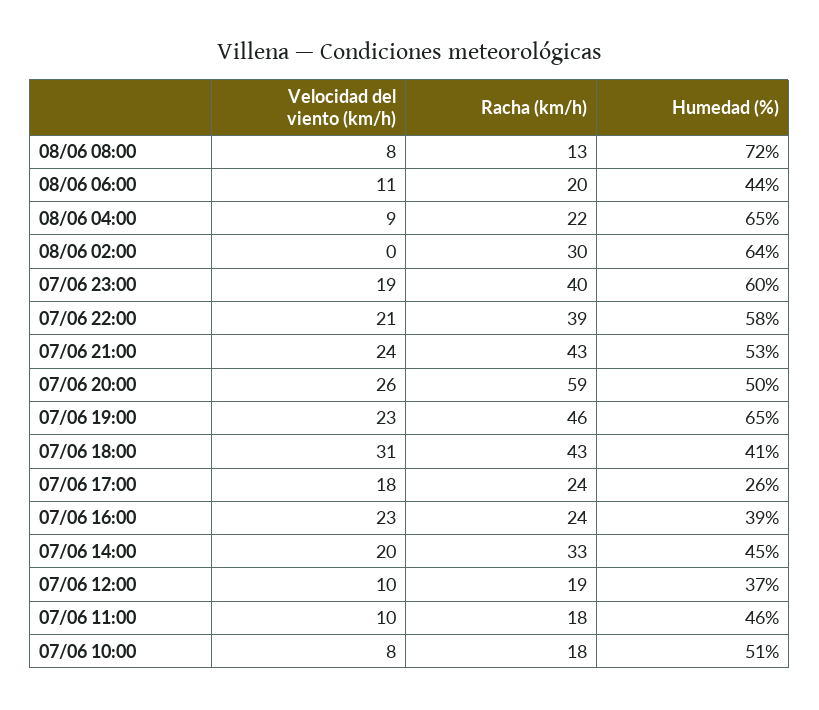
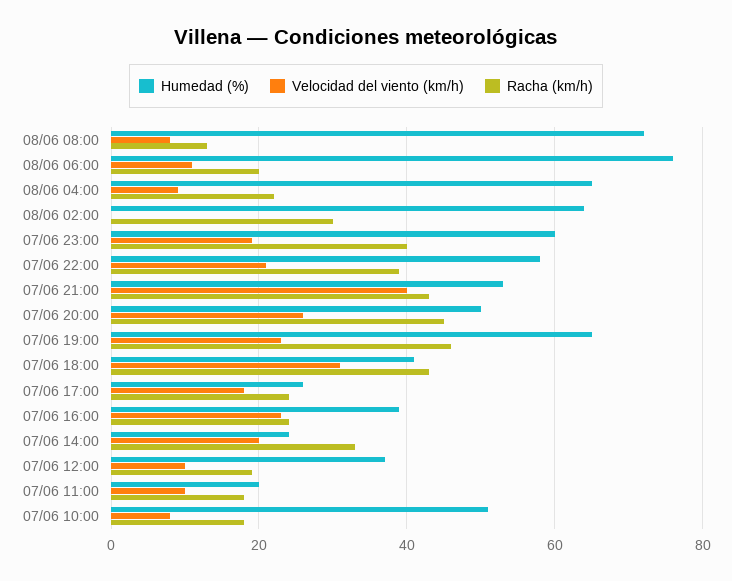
Humedad (%), 08/06 06:00: 44 -> 75
Velocidad del viento (km/h), 07/06 21:00: 24 -> 40
Racha (km/h), 07/06 20:00: 59 -> 45
Humedad (%), 07/06 14:00: 45 -> 25
Humedad (%), 07/06 11:00: 46 -> 20

